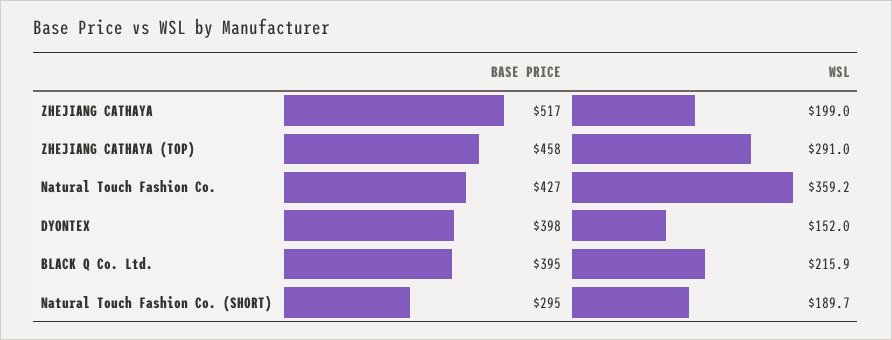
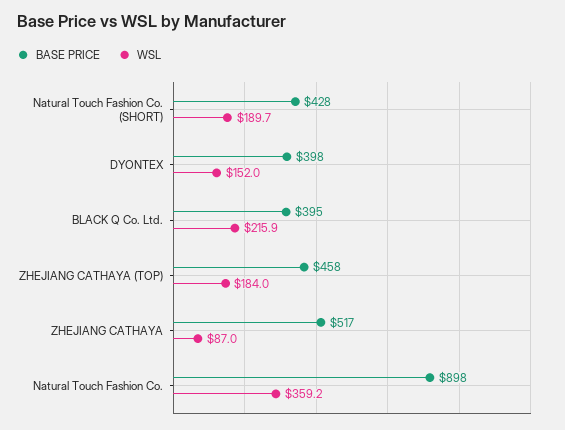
WSL, ZHEJIANG CATHAYA: 199 -> 87
WSL, ZHEJIANG CATHAYA (TOP): 291 -> 184
BASE PRICE, Natural Touch Fashion Co.: 427 -> 898
BASE PRICE, Natural Touch Fashion Co. (SHORT): 295 -> 428

